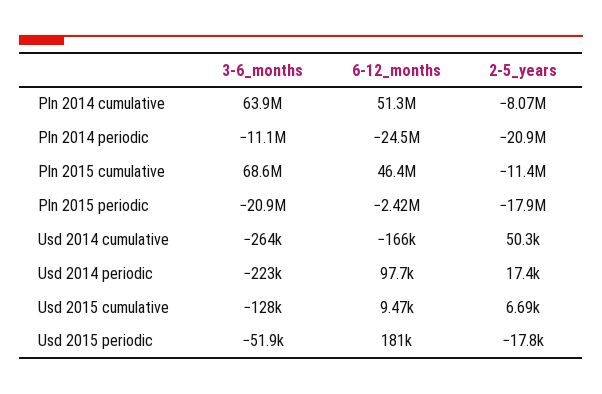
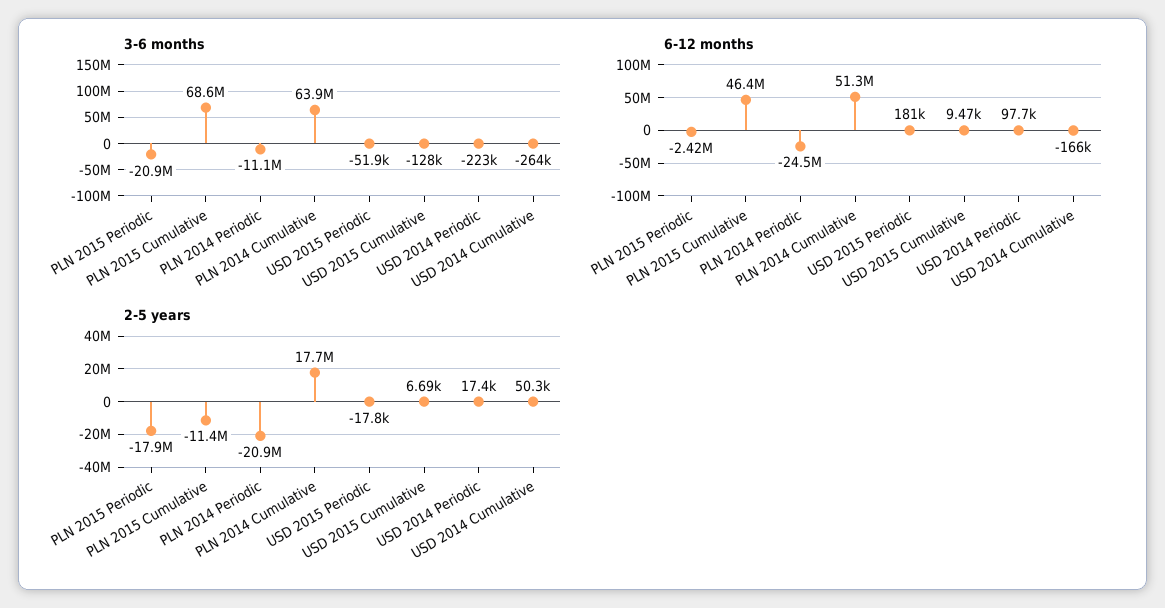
2-5_years, Pln 2014 cumulative: -8070000 -> 17700000

